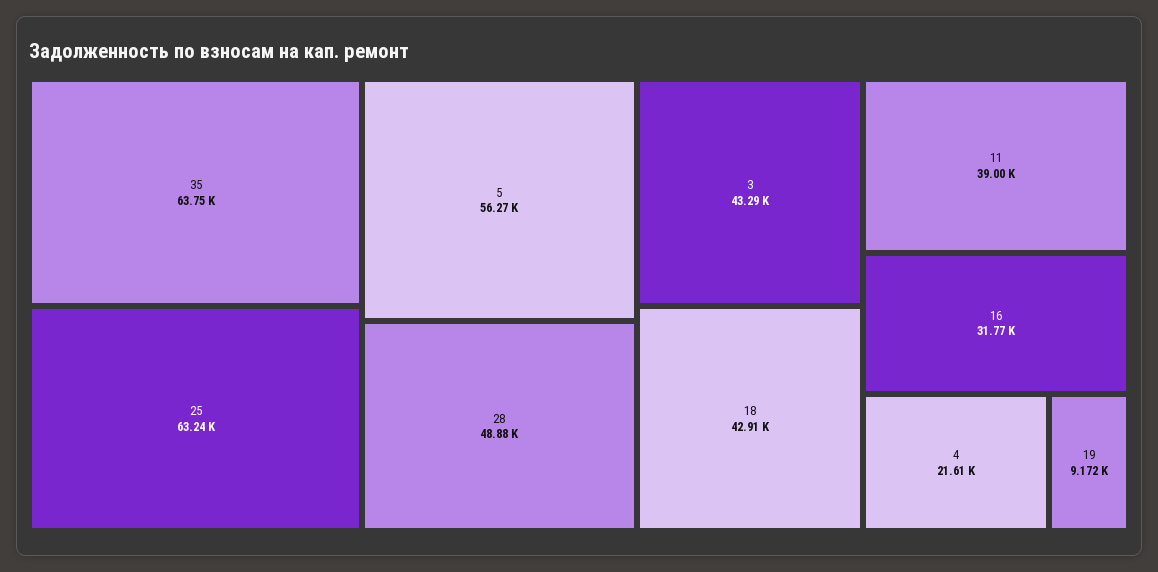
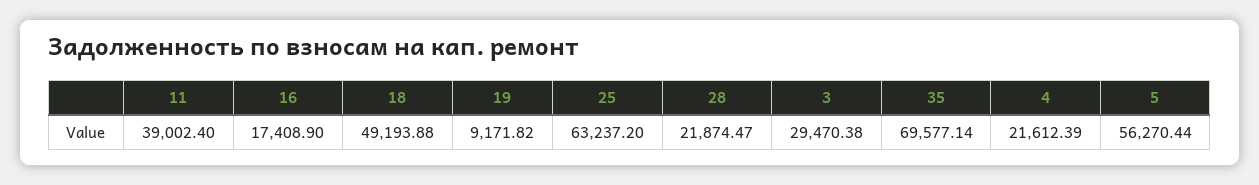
35: 63750 -> 69577.14
28: 48880 -> 21874.47
3: 43290 -> 29470.38
18: 42910 -> 49193.88
16: 31770 -> 17408.9

